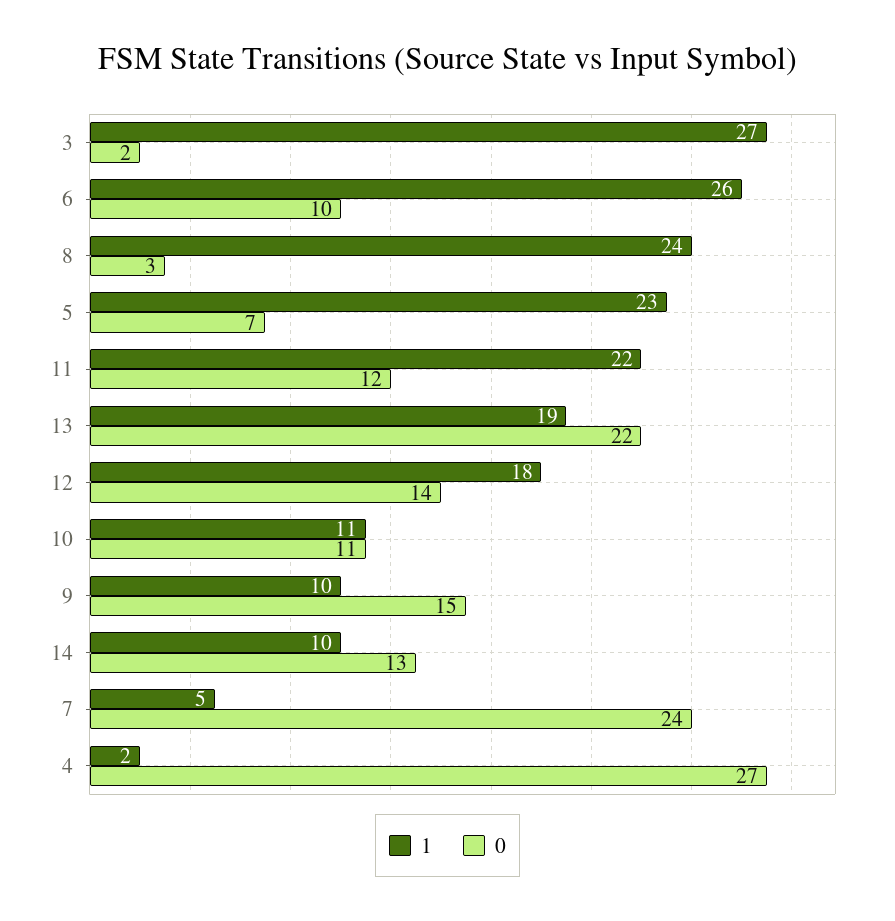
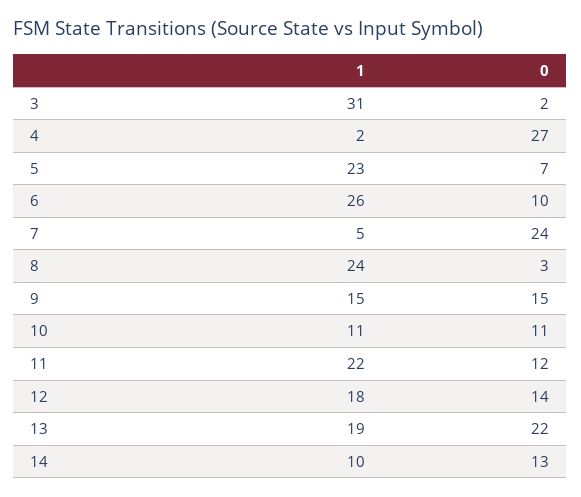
1, 3: 27 -> 31
1, 9: 10 -> 15

